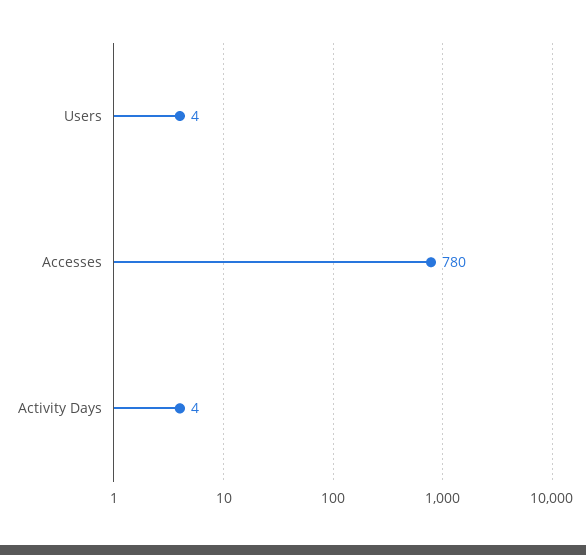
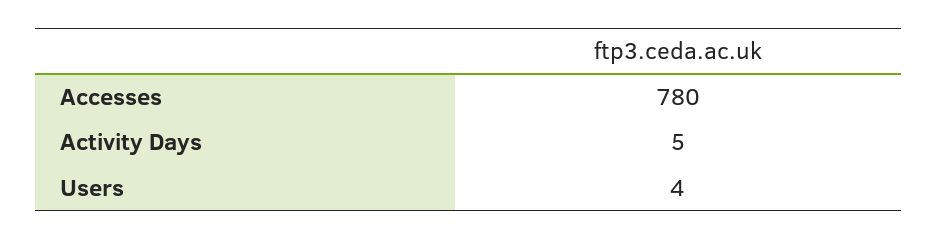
Activity Days: 4 -> 5

